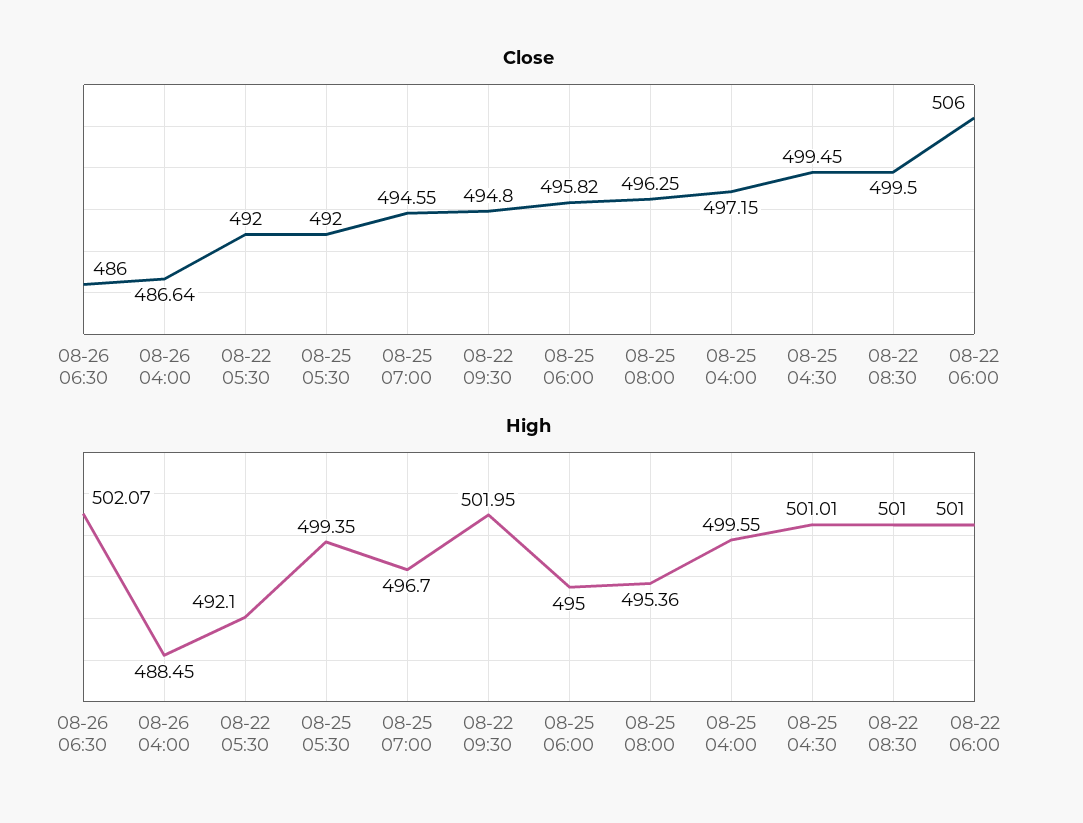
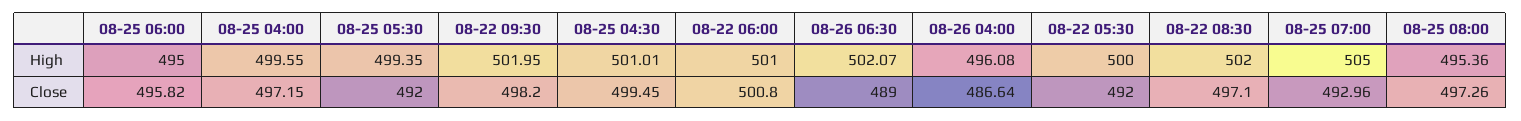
Close, 08-26 06:30: 486 -> 489
Close, 08-25 07:00: 494.55 -> 492.96
Close, 08-22 09:30: 494.8 -> 498.2
Close, 08-25 08:00: 496.25 -> 497.26
Close, 08-22 08:30: 499.5 -> 497.1
Close, 08-22 06:00: 506 -> 500.8
High, 08-26 04:00: 488.45 -> 496.08
High, 08-22 05:30: 492.1 -> 500
High, 08-25 07:00: 496.7 -> 505
High, 08-22 08:30: 501 -> 502

